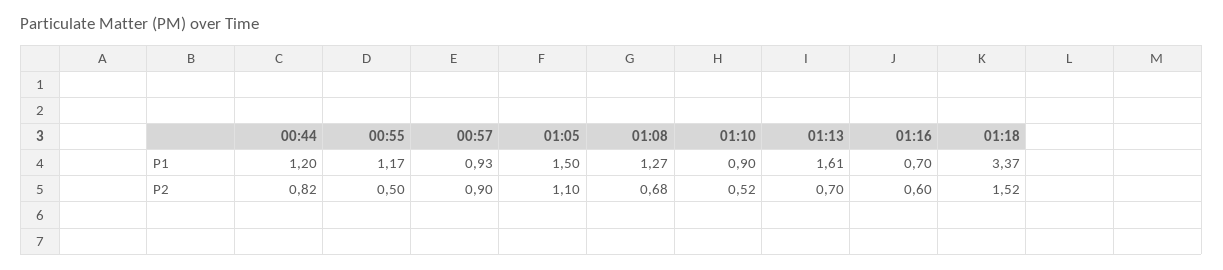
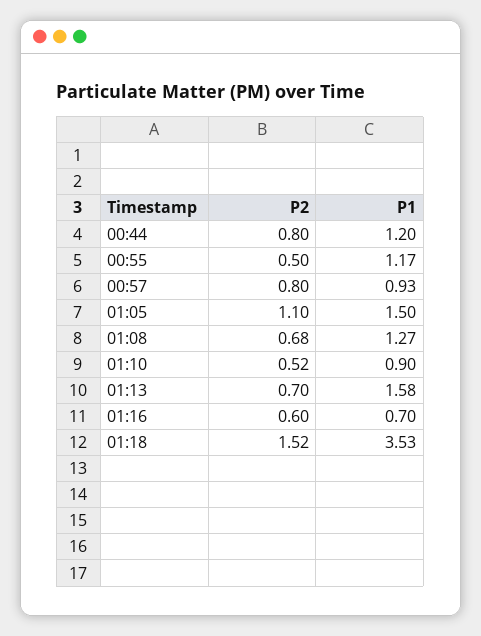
01:13, P1: 1.61 -> 1.58
01:18, P1: 3.37 -> 3.53
00:44, P2: 0.82 -> 0.8
00:57, P2: 0.9 -> 0.8

